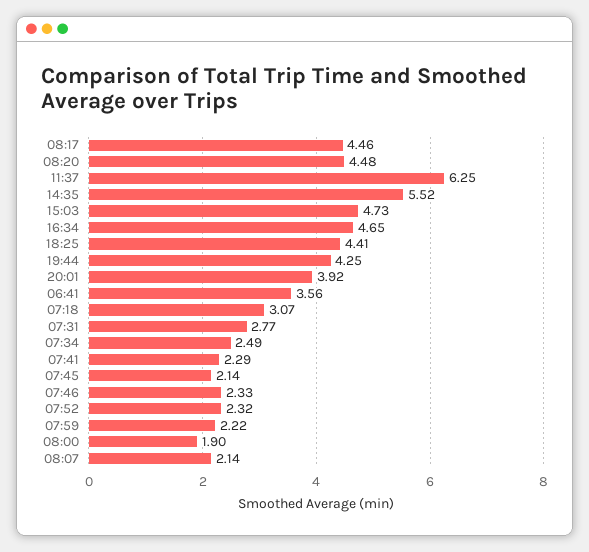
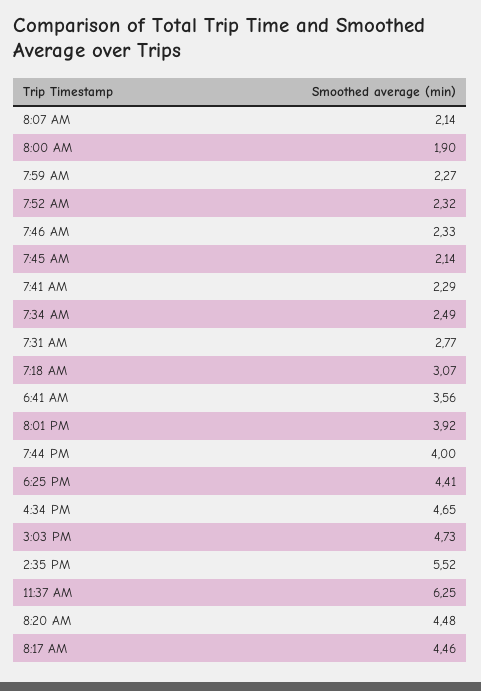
19:44: 4.25 -> 4
07:59: 2.22 -> 2.27

